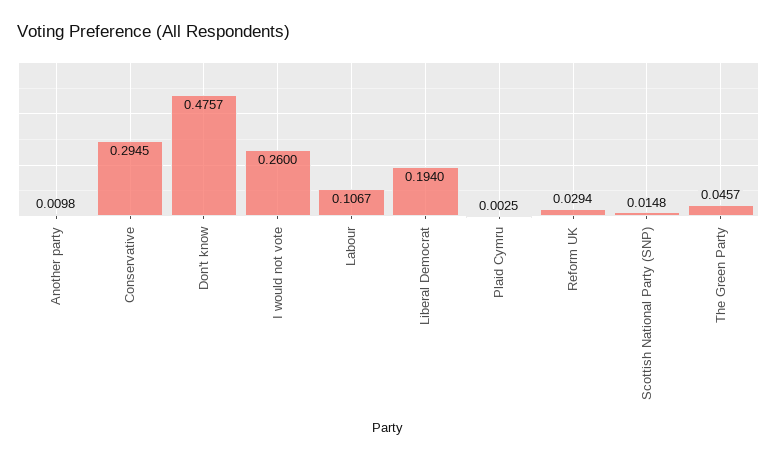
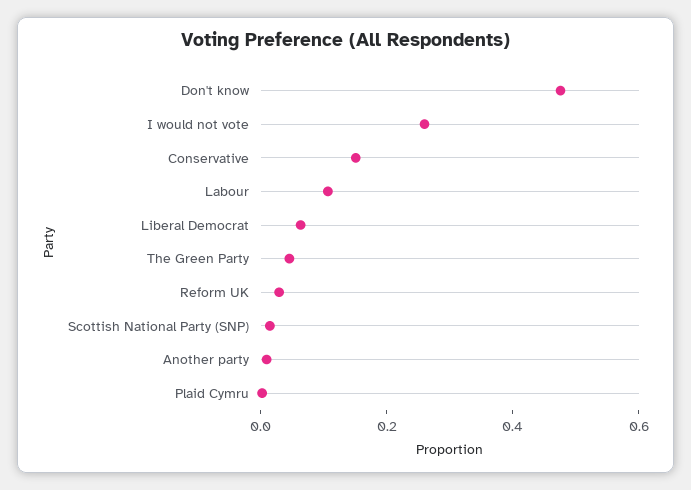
Conservative: 0.2945 -> 0.15
Liberal Democrat: 0.194 -> 0.05

